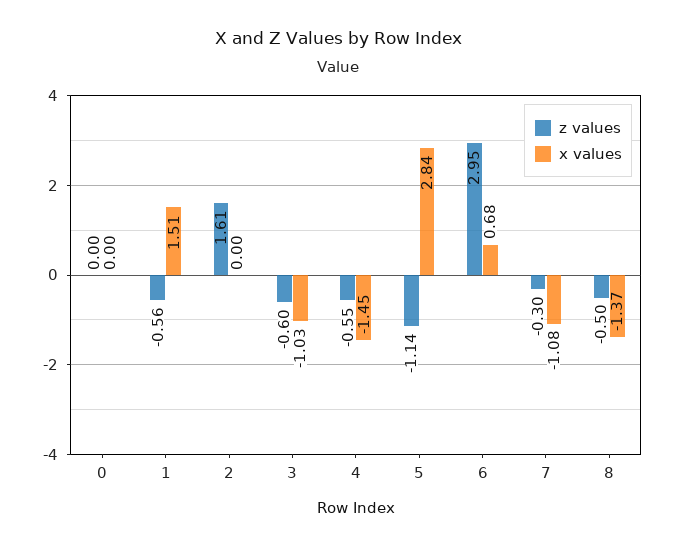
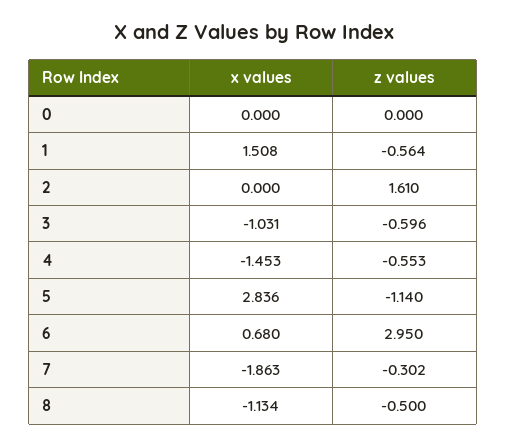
x values, 7: -1.08 -> -1.863
x values, 8: -1.37 -> -1.134

